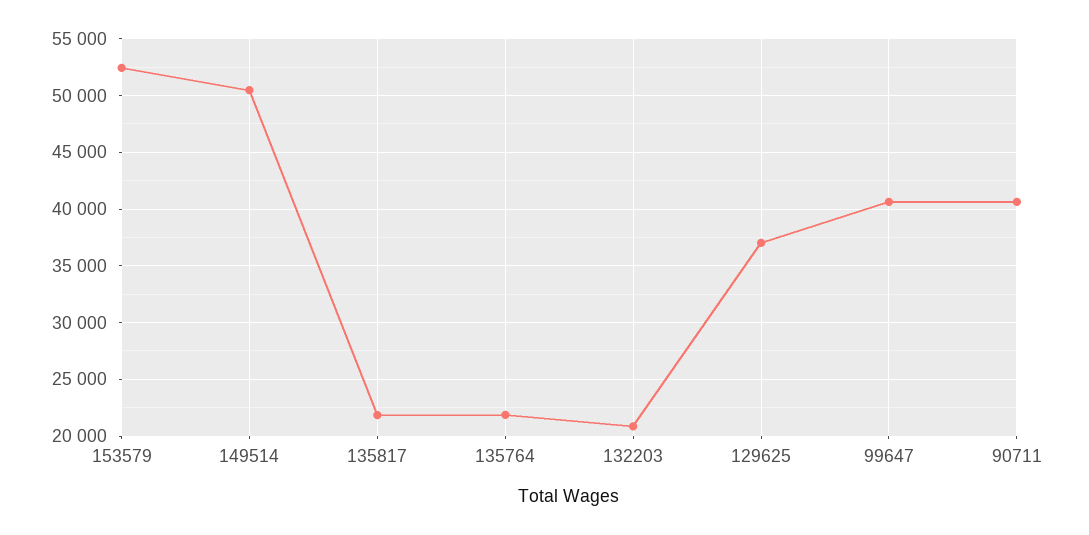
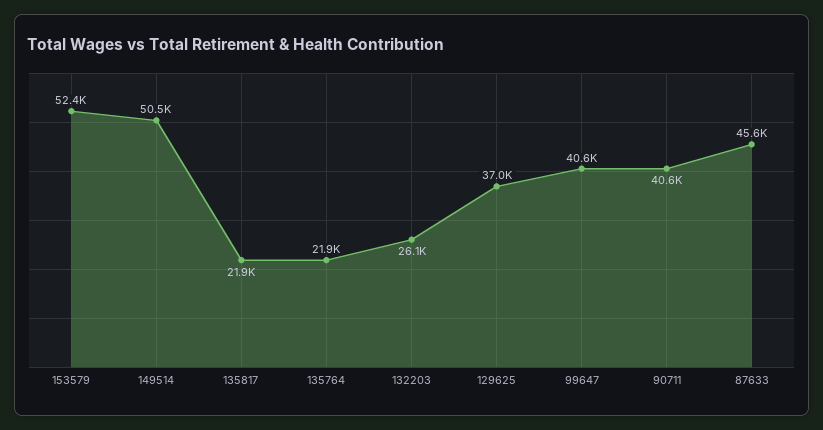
132203: 21000 -> 26100
87633: none -> 45600

